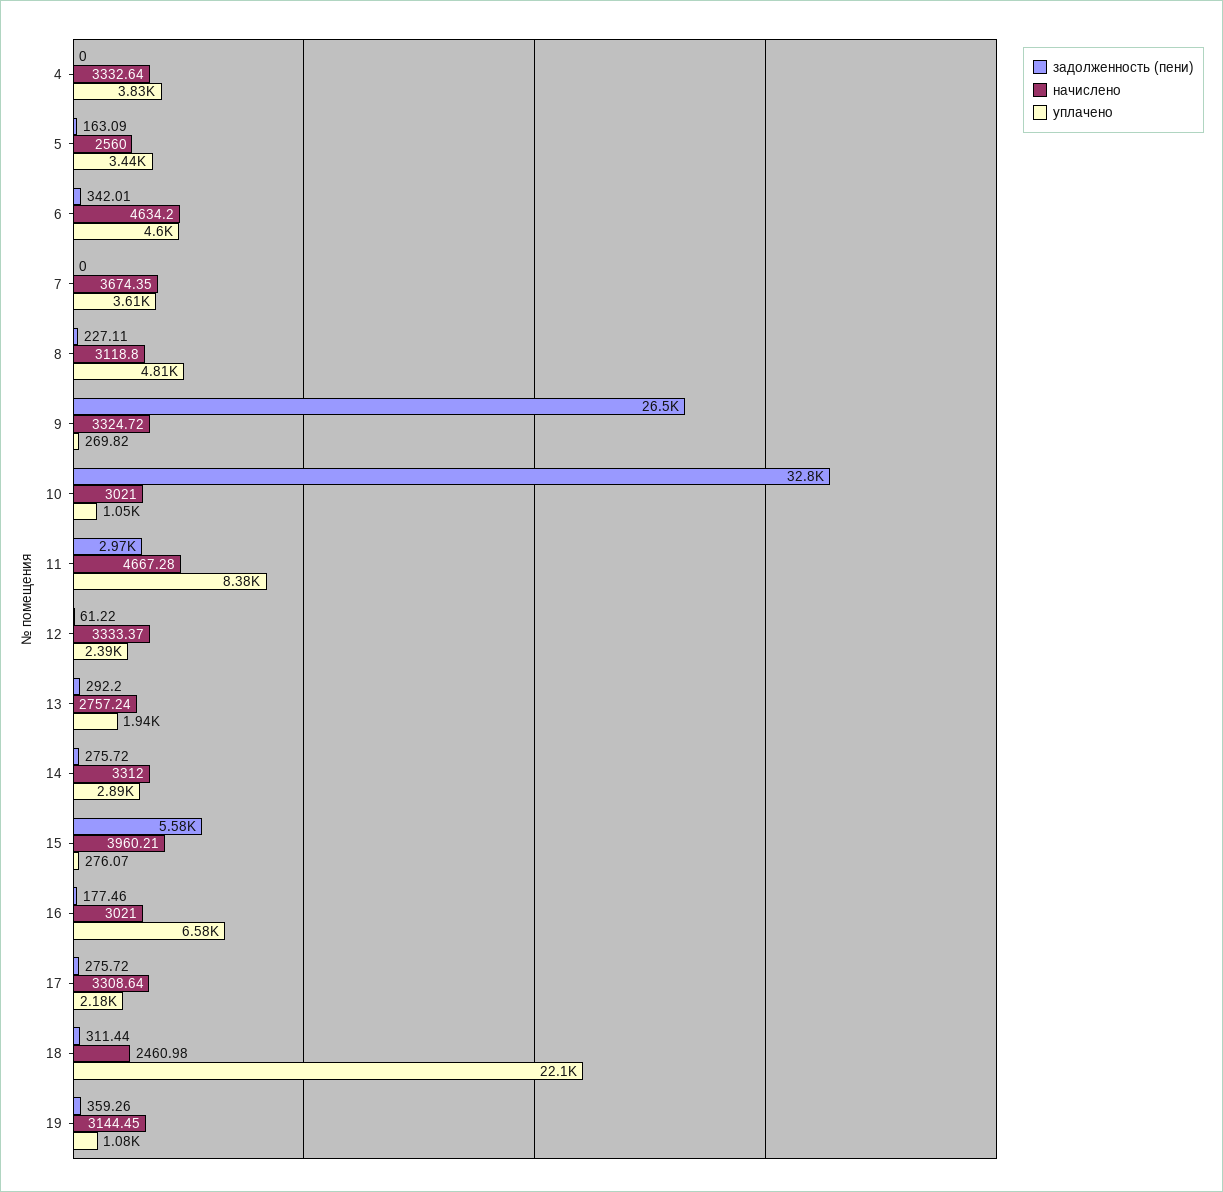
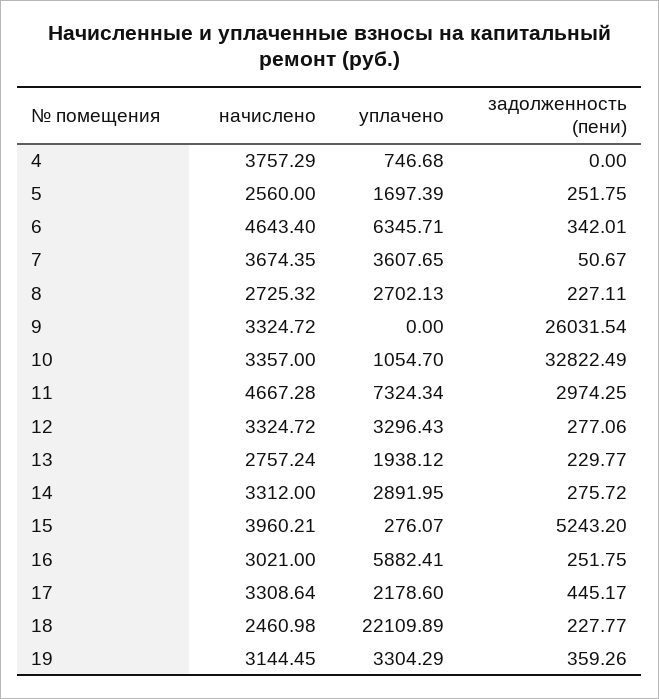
начислено, 4: 3332.64 -> 3757.29
уплачено, 4: 3830 -> 746.68
задолженность (пени), 5: 163.09 -> 251.75
уплачено, 5: 3440 -> 1697.39
начислено, 6: 4634.2 -> 4643.4
уплачено, 6: 4600 -> 6345.71
задолженность (пени), 7: 0 -> 50.67
начислено, 8: 3118.8 -> 2725.32
уплачено, 8: 4810 -> 2702.13
задолженность (пени), 9: 26500 -> 26031.54
уплачено, 9: 269.82 -> 0
начислено, 10: 3021 -> 3357
уплачено, 11: 8380 -> 7324.34
задолженность (пени), 12: 61.22 -> 277.06
начислено, 12: 3333.37 -> 3324.72
уплачено, 12: 2390 -> 3296.43
задолженность (пени), 13: 292.2 -> 229.77
задолженность (пени), 15: 5580 -> 5243.2
задолженность (пени), 16: 177.46 -> 251.75
уплачено, 16: 6580 -> 5882.41
задолженность (пени), 17: 275.72 -> 445.17
задолженность (пени), 18: 311.44 -> 227.77
уплачено, 19: 1080 -> 3304.29

